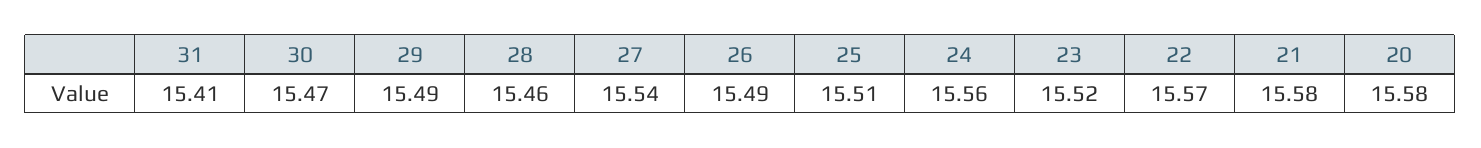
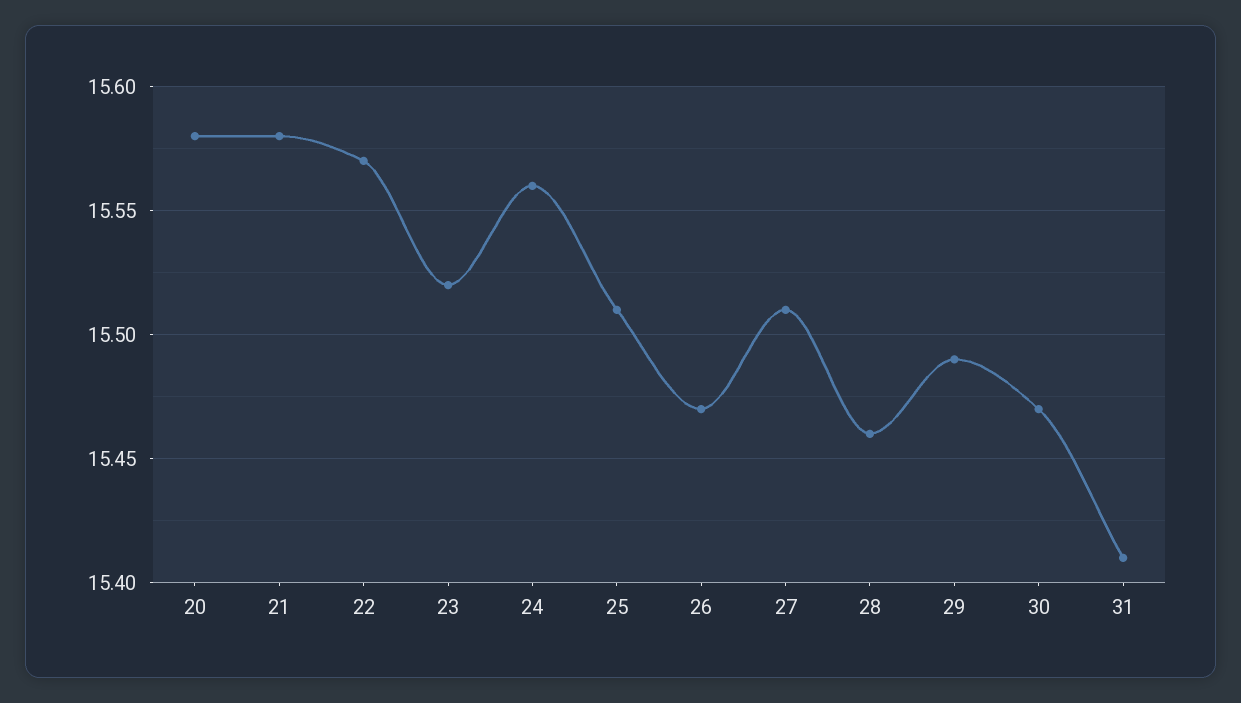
27: 15.54 -> 15.51
26: 15.49 -> 15.47

